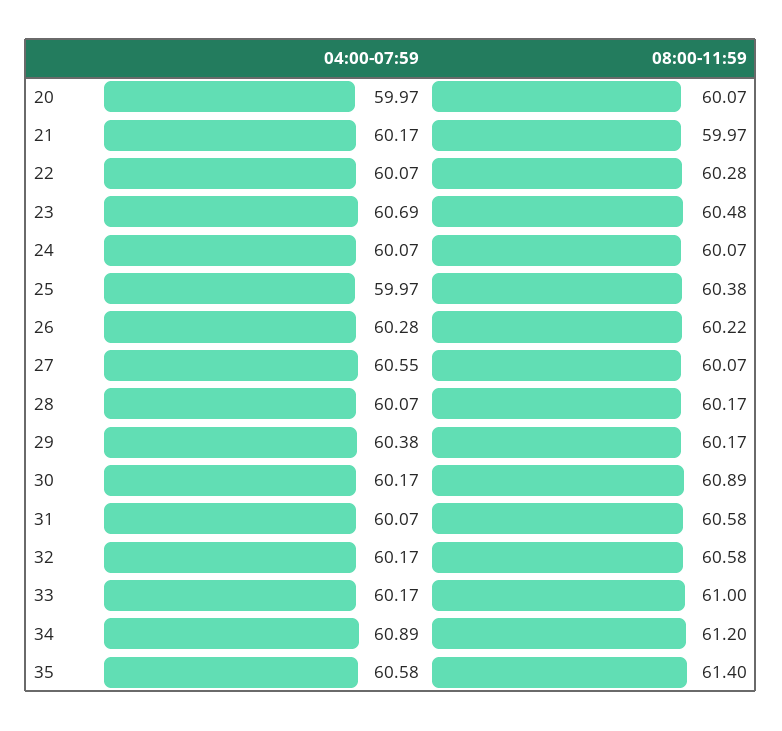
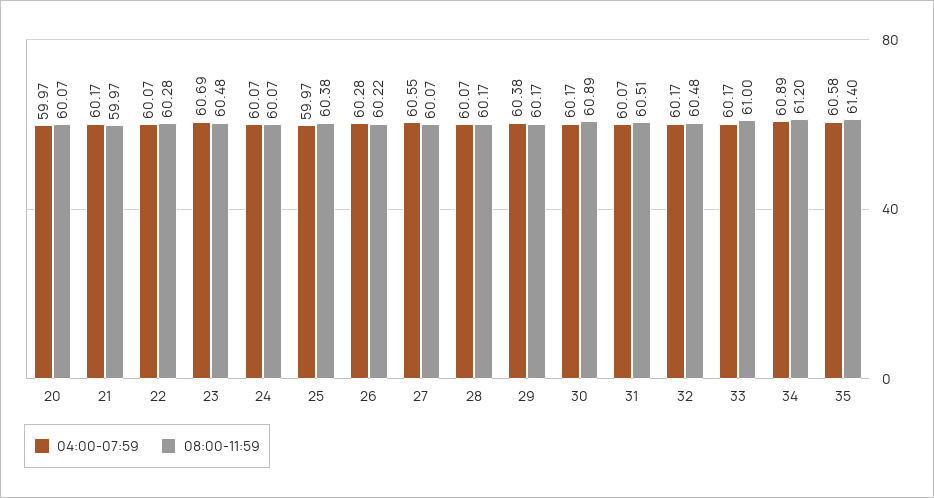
08:00-11:59, 31: 60.58 -> 60.51
08:00-11:59, 32: 60.58 -> 60.48

